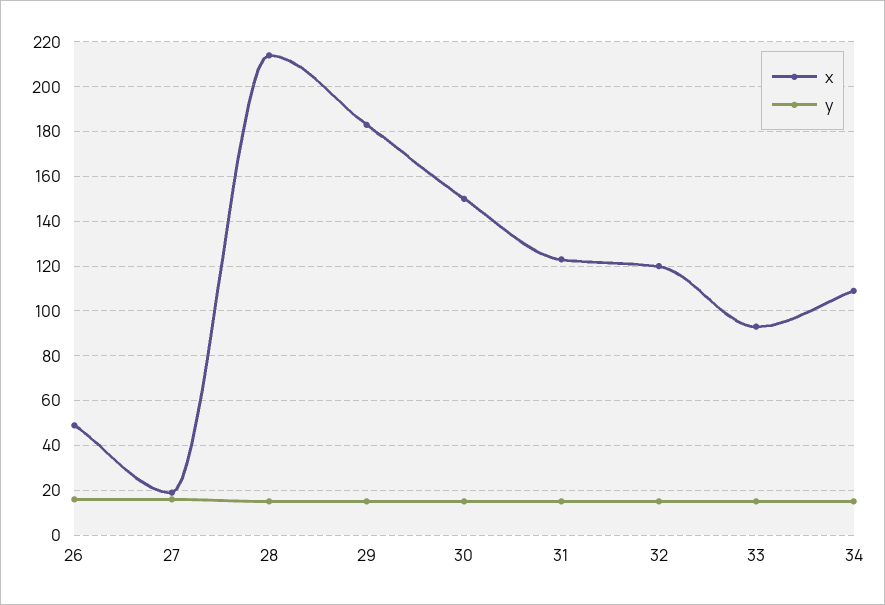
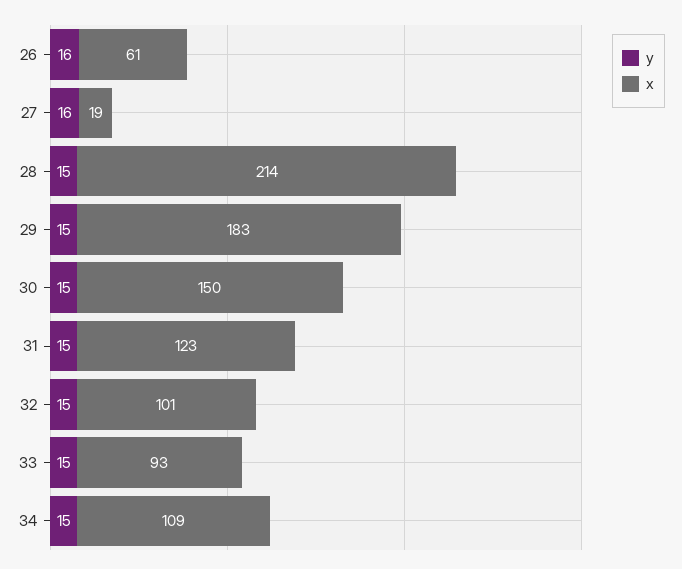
x, 26: 50 -> 61
x, 32: 120 -> 101

